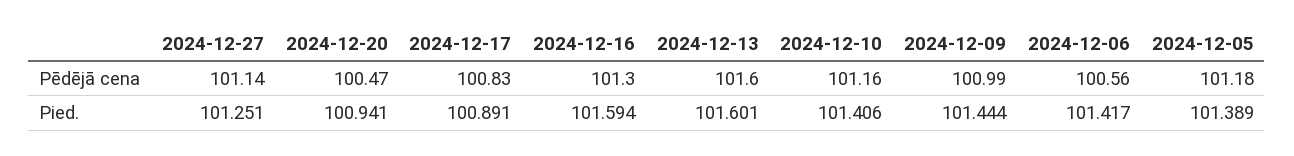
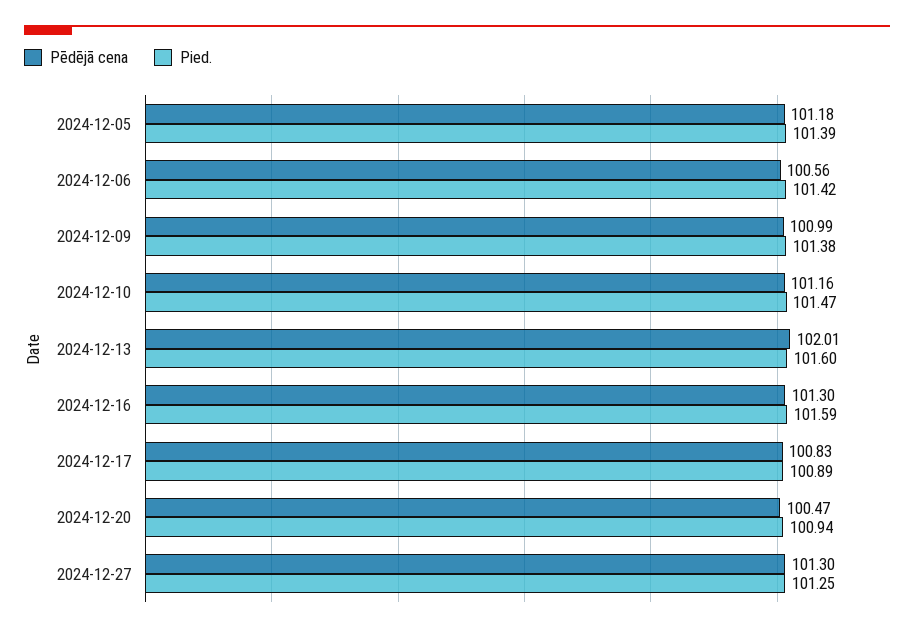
Pēdējā cena, 2024-12-27: 101.14 -> 101.3
Pēdējā cena, 2024-12-13: 101.6 -> 102.01
Pied., 2024-12-10: 101.406 -> 101.47
Pied., 2024-12-09: 101.444 -> 101.38

